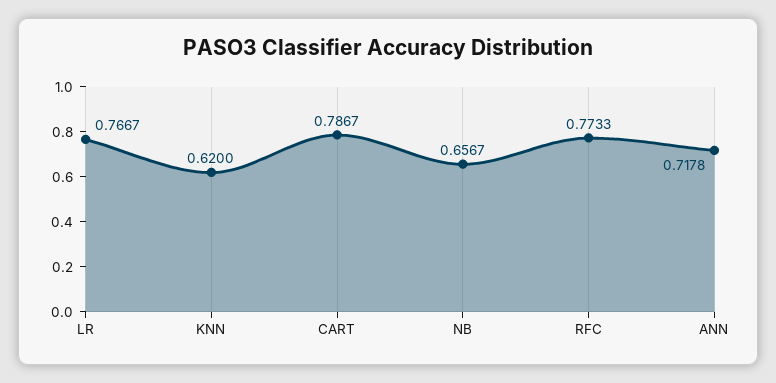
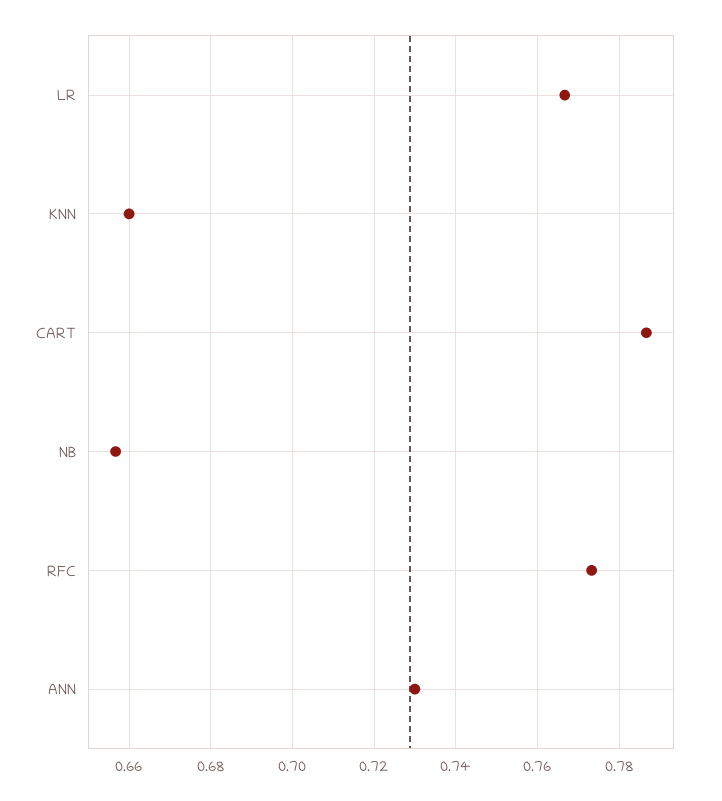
KNN: 0.62 -> 0.66
ANN: 0.7178 -> 0.73

